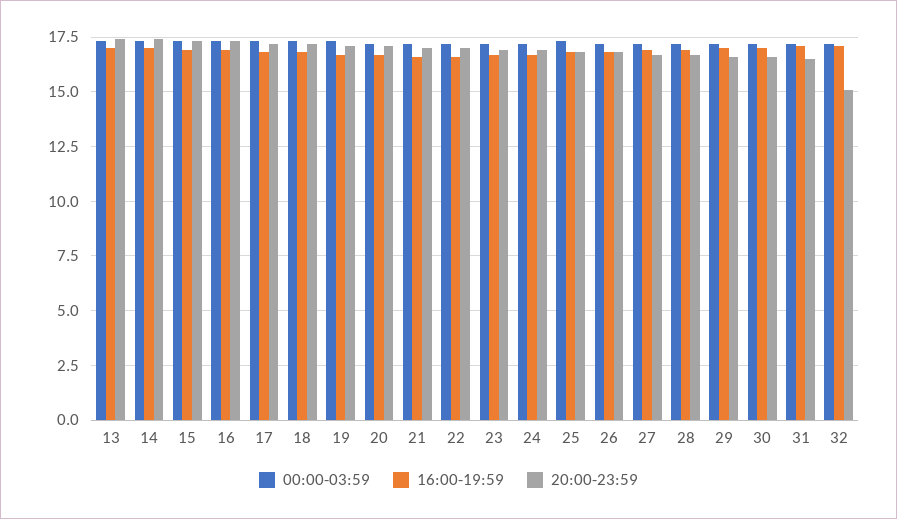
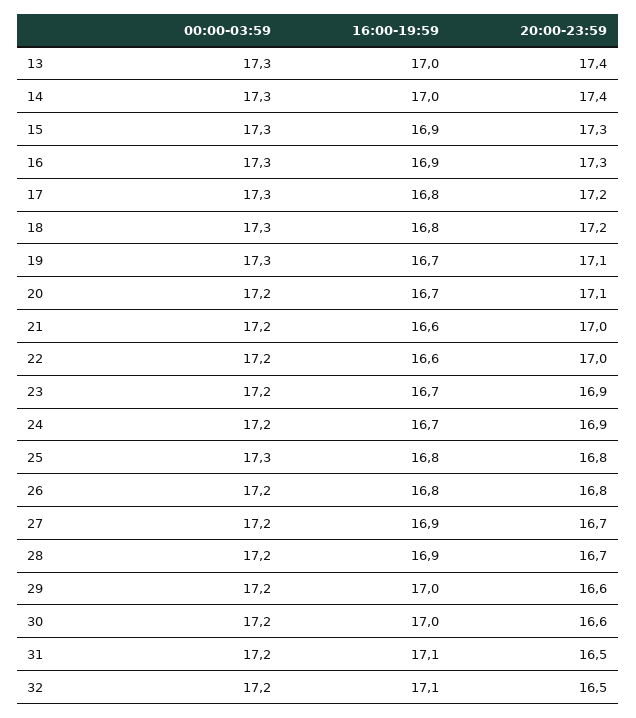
20:00-23:59, 32: 15 -> 16.5

